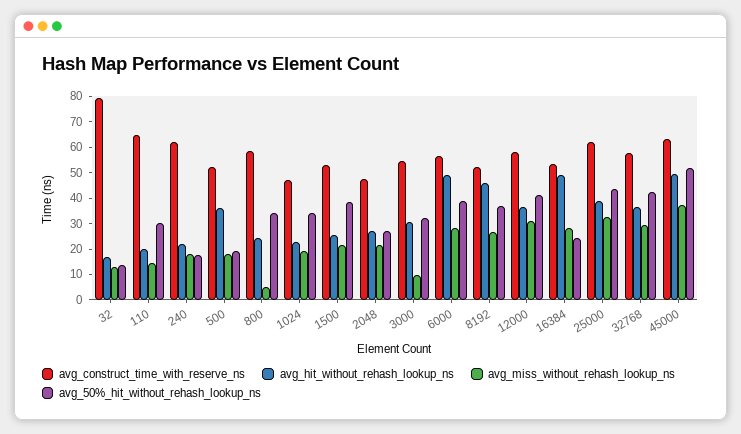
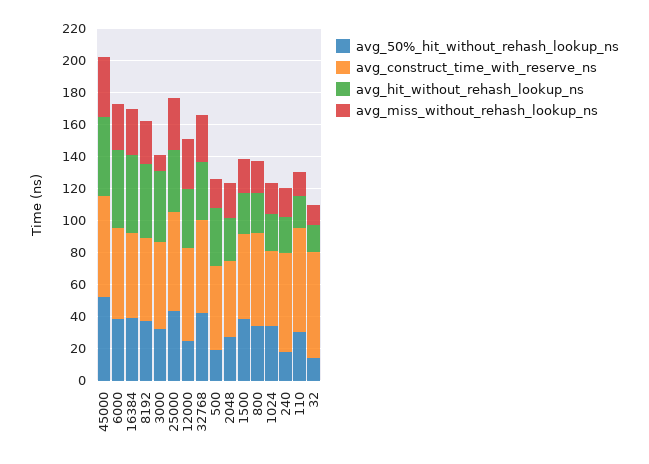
avg_construct_time_with_reserve_ns, 32: 80 -> 65
avg_miss_without_rehash_lookup_ns, 800: 5 -> 20
avg_hit_without_rehash_lookup_ns, 3000: 30 -> 45
avg_50%_hit_without_rehash_lookup_ns, 12000: 40 -> 25
avg_50%_hit_without_rehash_lookup_ns, 16384: 25 -> 40

